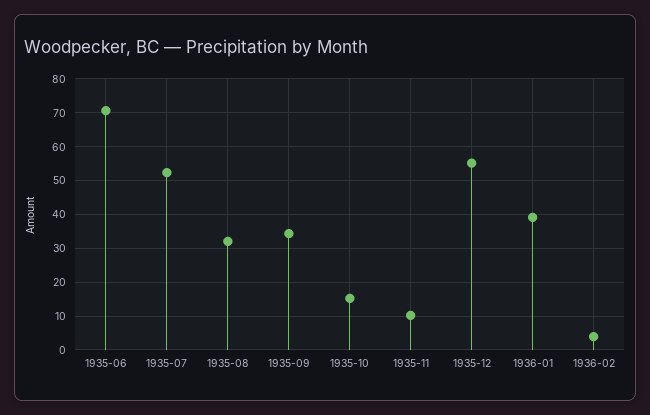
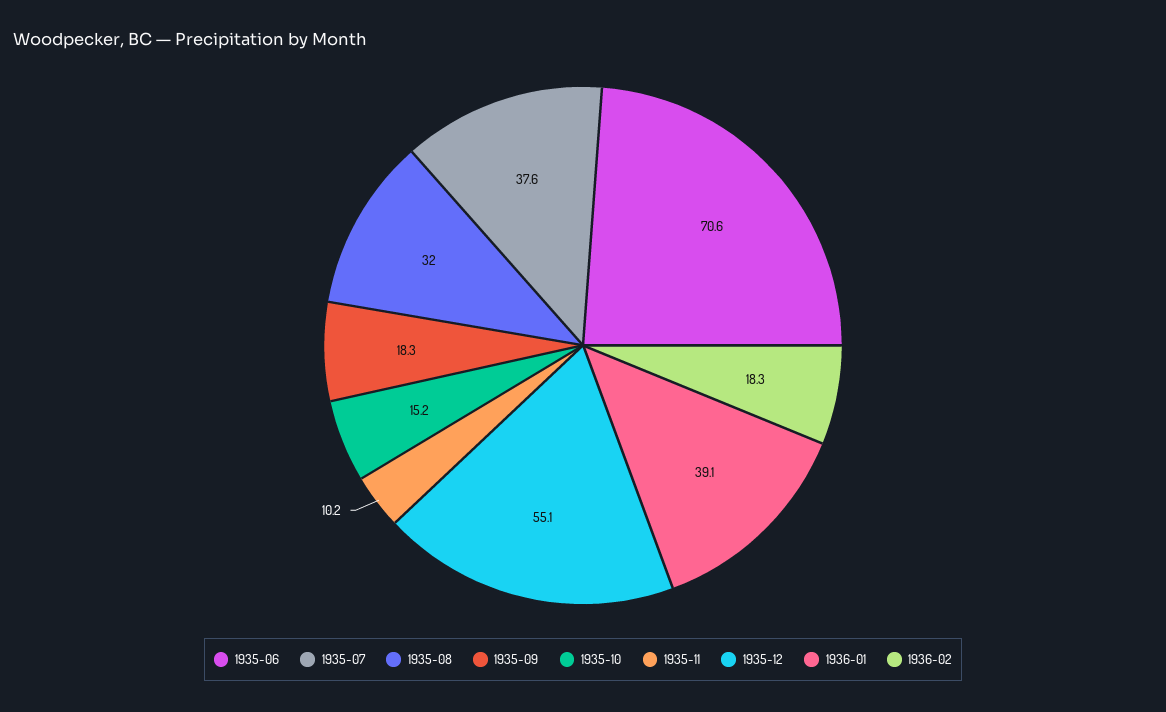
1935-07: 52 -> 37.6
1935-09: 34 -> 18.3
1936-02: 4 -> 18.3

